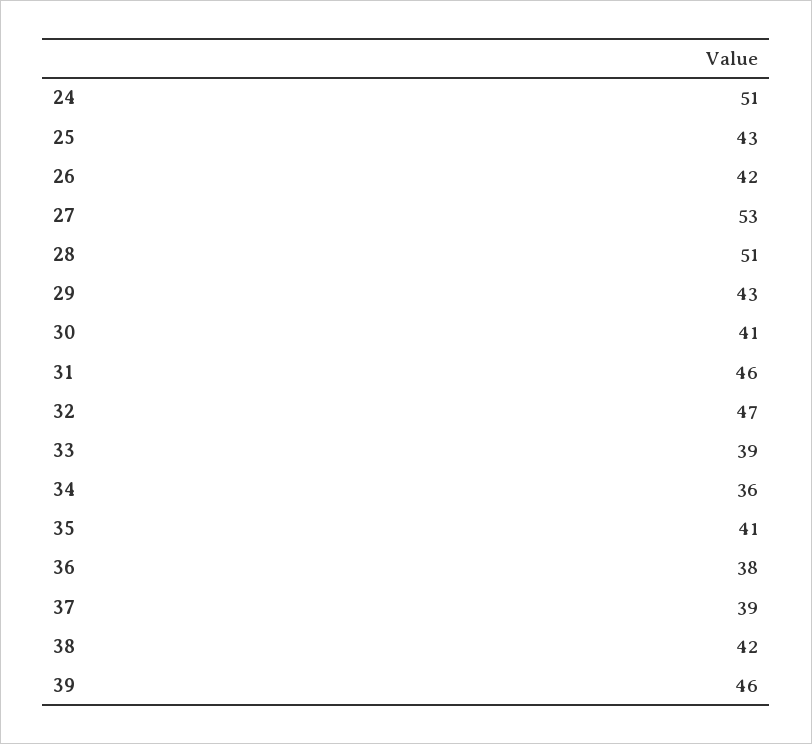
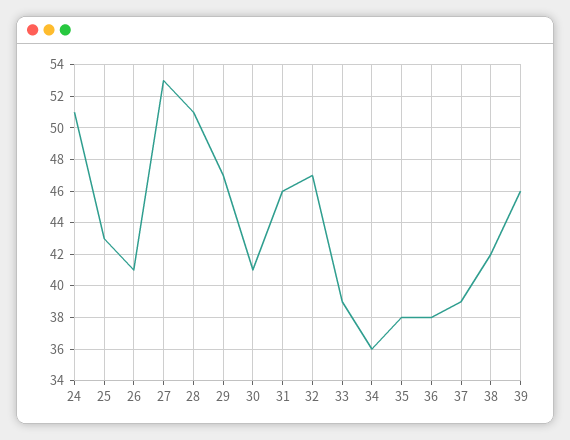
26: 42 -> 41
29: 43 -> 47
35: 41 -> 38

